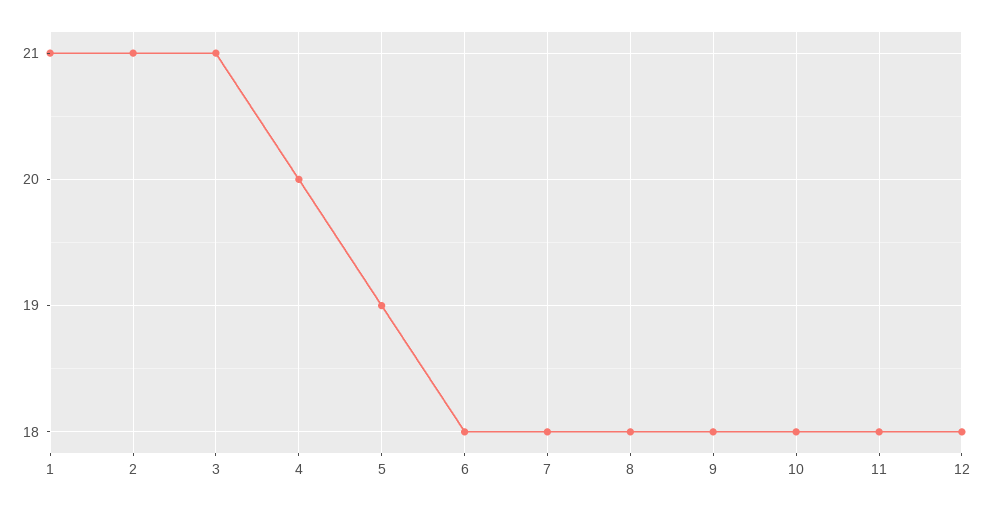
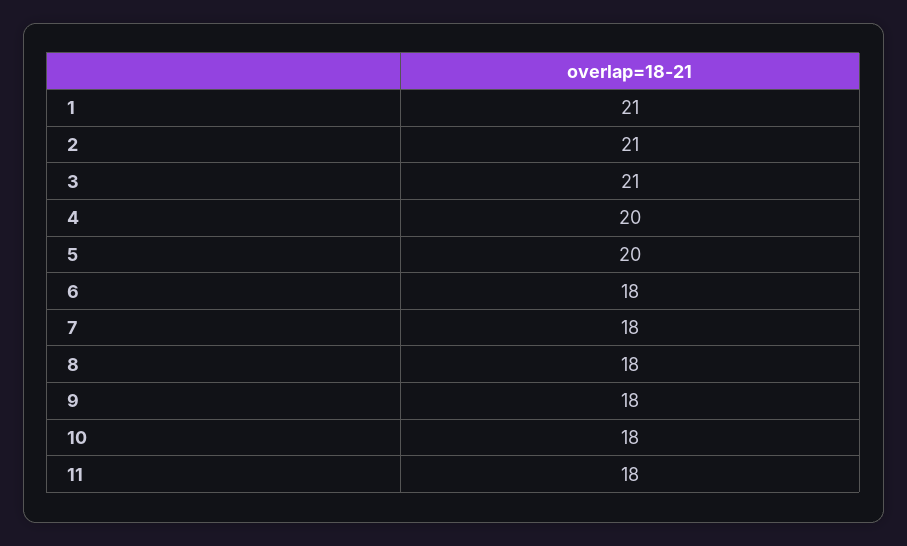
5: 19 -> 20
12: 18 -> none

